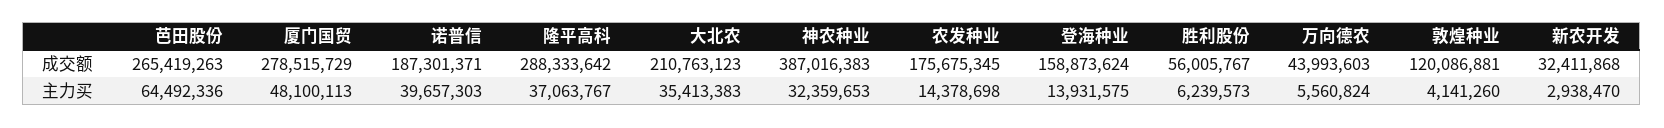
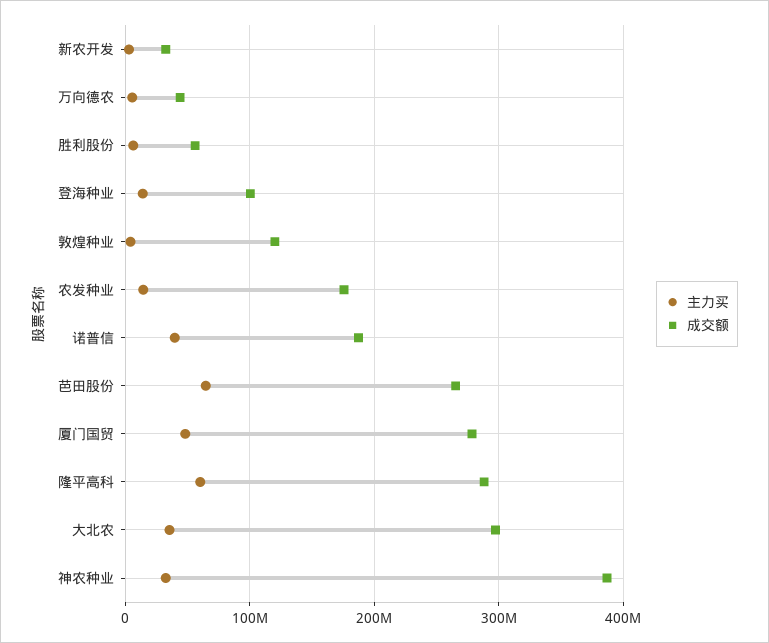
成交额, 大北农: 210763123 -> 300000000
成交额, 登海种业: 158873624 -> 100000000
主力买, 隆平高科: 37063767 -> 60000000

